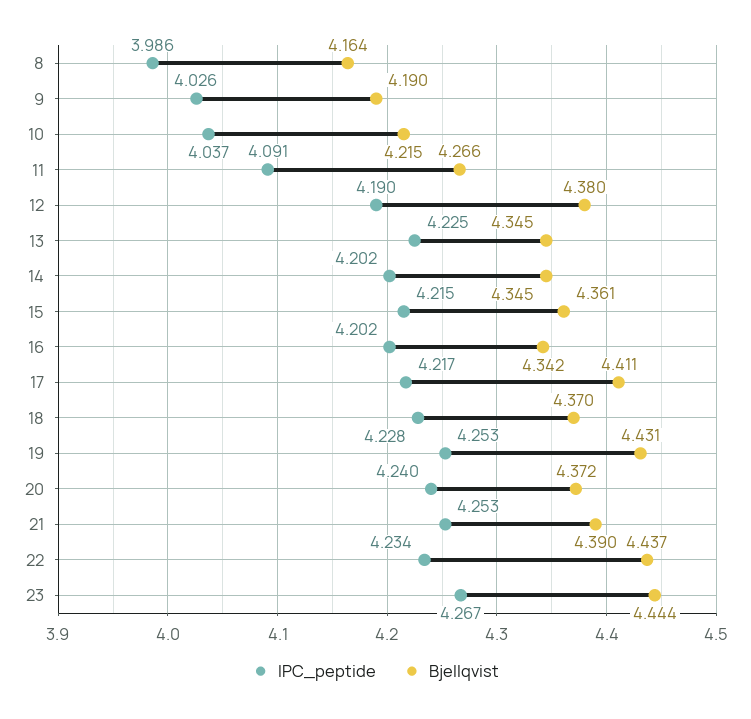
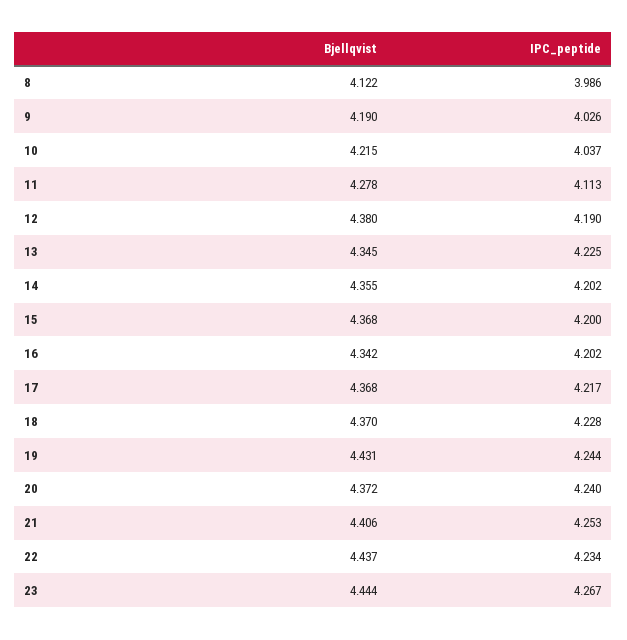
Bjellqvist, 8: 4.164 -> 4.122
IPC_peptide, 11: 4.091 -> 4.113
Bjellqvist, 11: 4.266 -> 4.278
Bjellqvist, 14: 4.345 -> 4.355
IPC_peptide, 15: 4.215 -> 4.2
Bjellqvist, 15: 4.361 -> 4.368
Bjellqvist, 17: 4.411 -> 4.368
IPC_peptide, 19: 4.253 -> 4.244
Bjellqvist, 21: 4.39 -> 4.406

